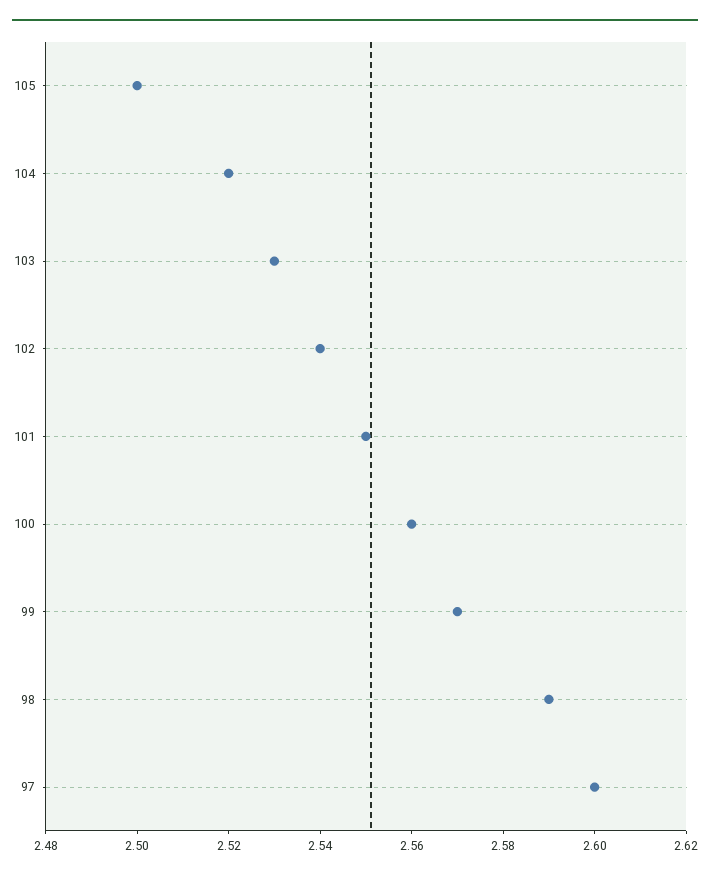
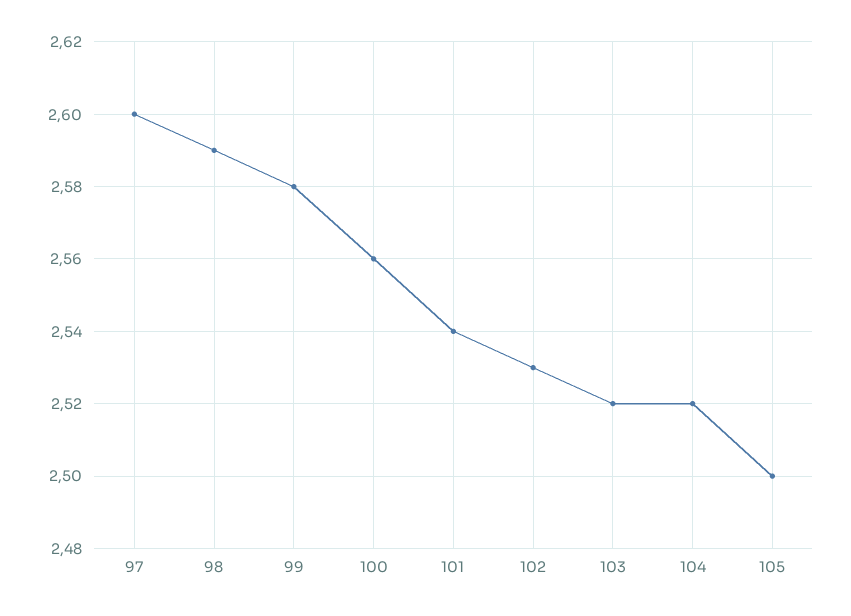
103: 2.53 -> 2.52
102: 2.54 -> 2.53
101: 2.55 -> 2.54
99: 2.57 -> 2.58

